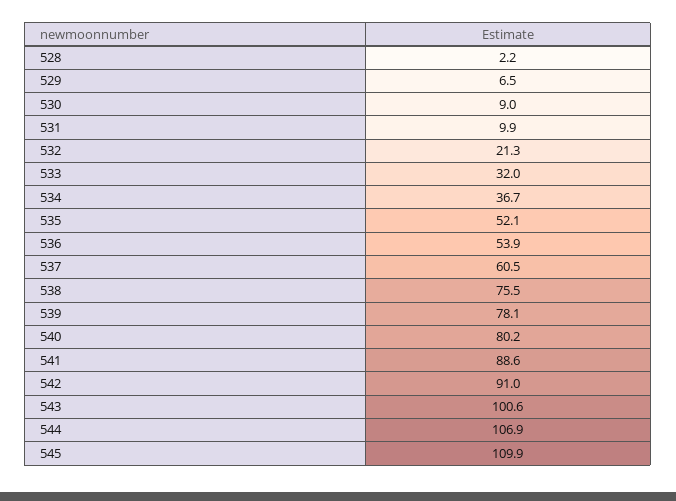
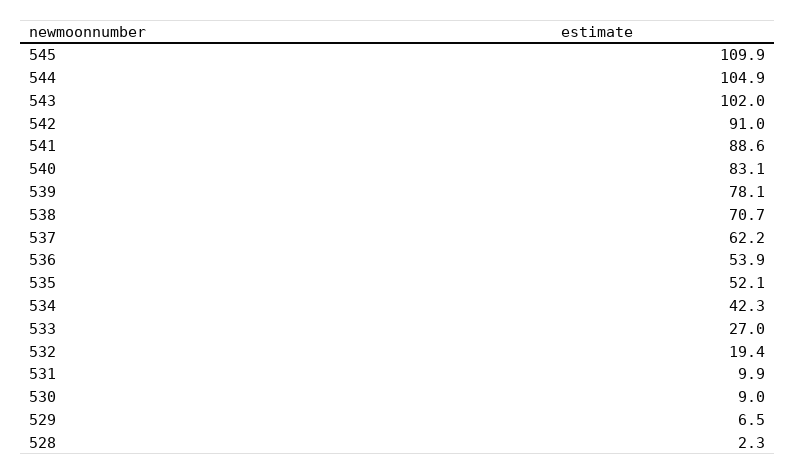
528: 2.2 -> 2.3
532: 21.3 -> 19.4
533: 32 -> 27
534: 36.7 -> 42.3
537: 60.5 -> 62.2
538: 75.5 -> 70.7
540: 80.2 -> 83.1
543: 100.6 -> 102
544: 106.9 -> 104.9

